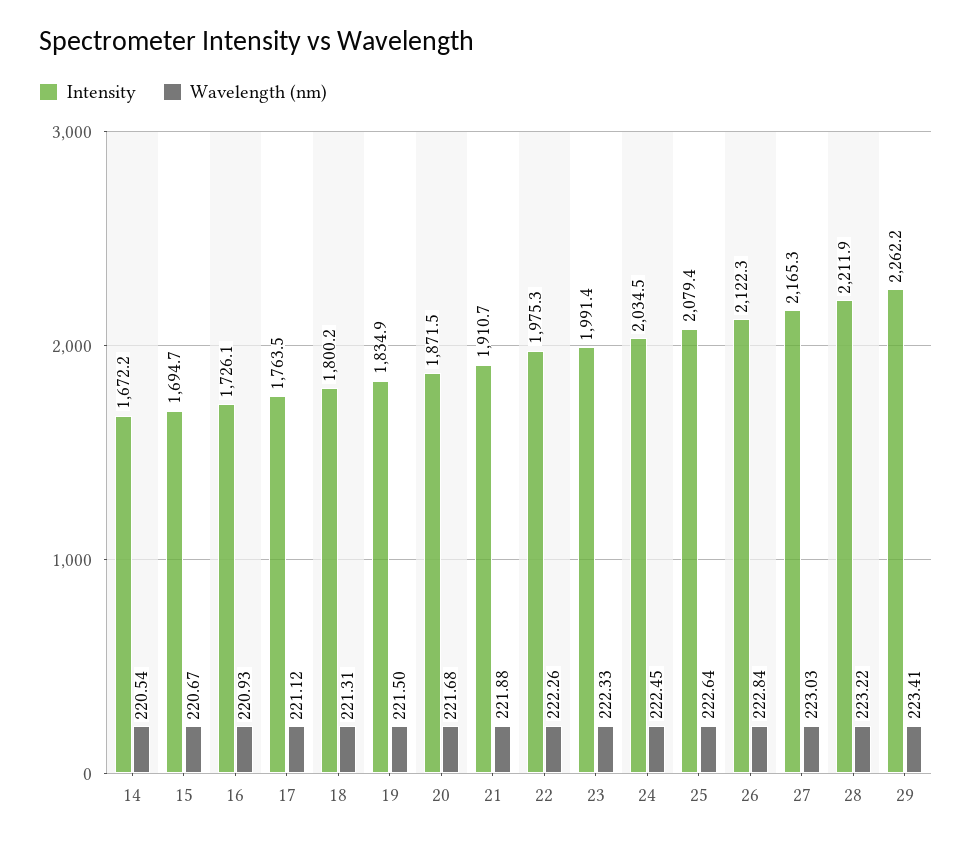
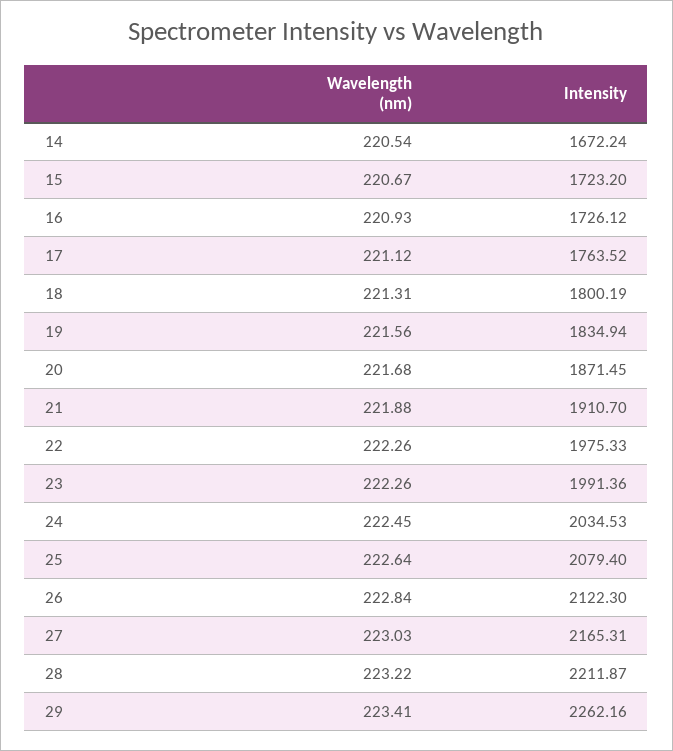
Intensity, 15: 1694.7 -> 1723.2
Wavelength (nm), 19: 221.5 -> 221.56
Wavelength (nm), 23: 222.33 -> 222.26

